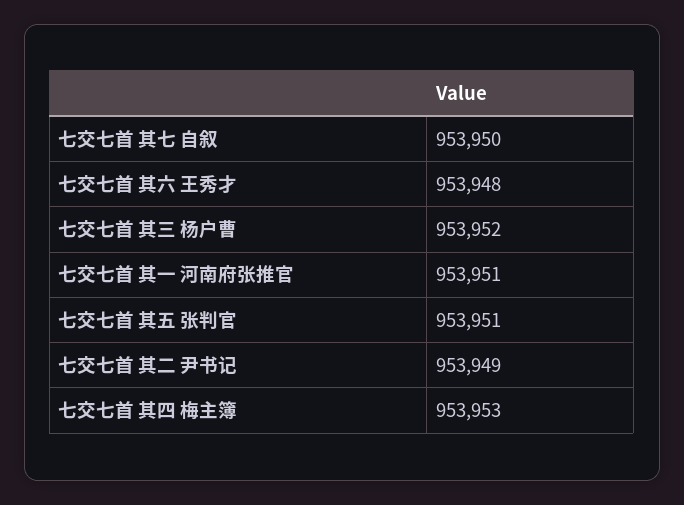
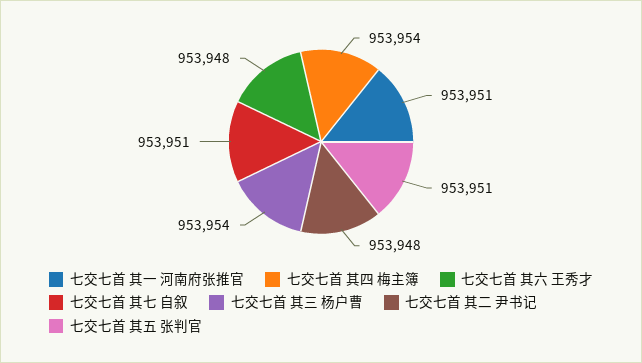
七交七首 其七 自叙: 953950 -> 953951
七交七首 其三 杨户曹: 953952 -> 953954
七交七首 其二 尹书记: 953949 -> 953948
七交七首 其四 梅主簿: 953953 -> 953954

